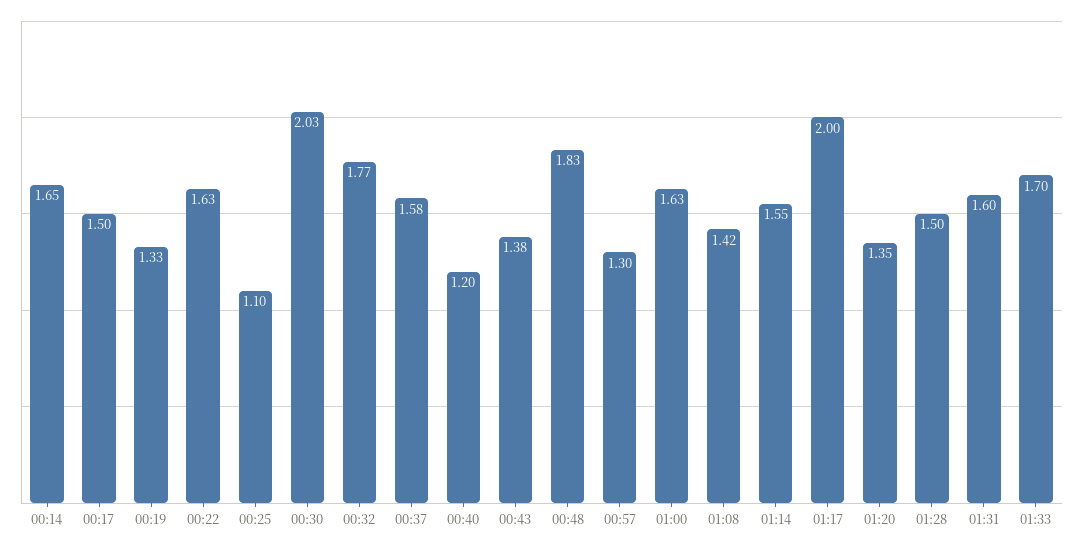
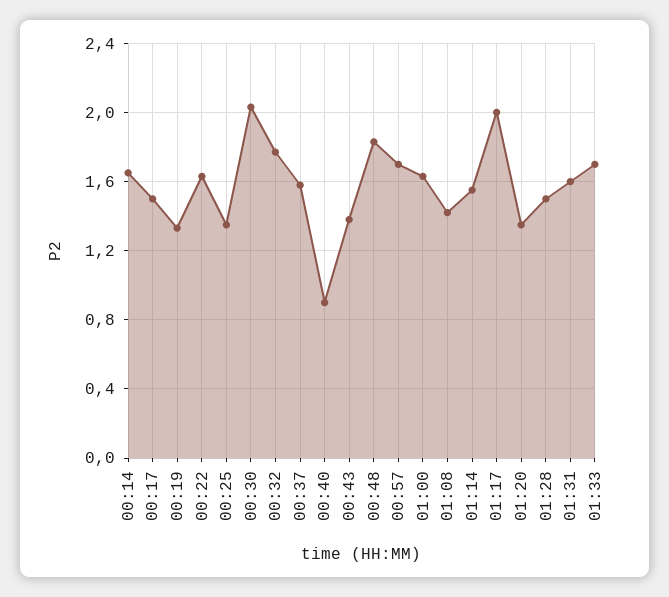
00:25: 1.1 -> 1.35
00:40: 1.2 -> 0.9
00:57: 1.3 -> 1.7

